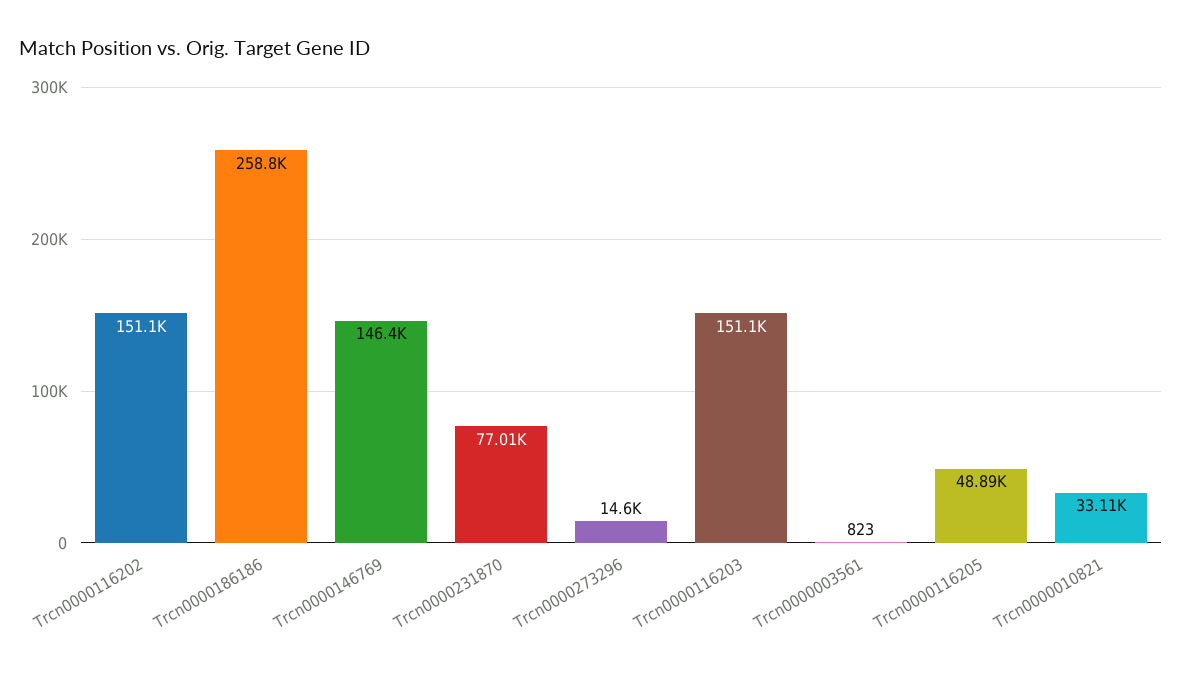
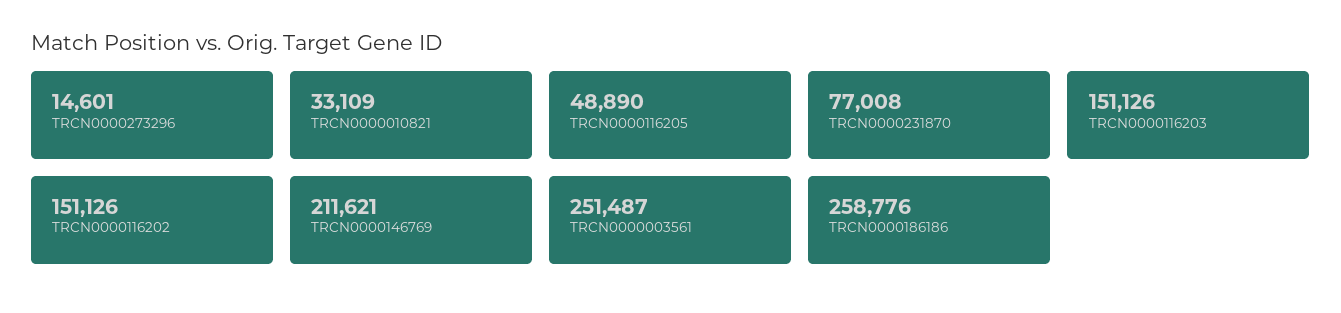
Trcn0000146769: 146400 -> 211621
Trcn0000003561: 823 -> 251487

